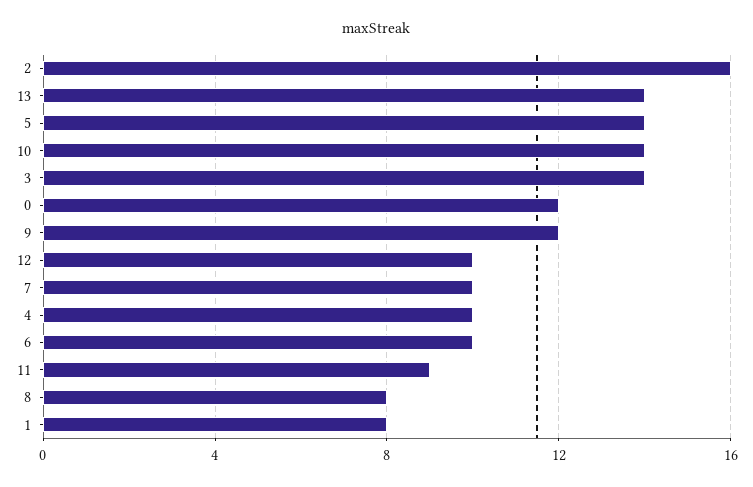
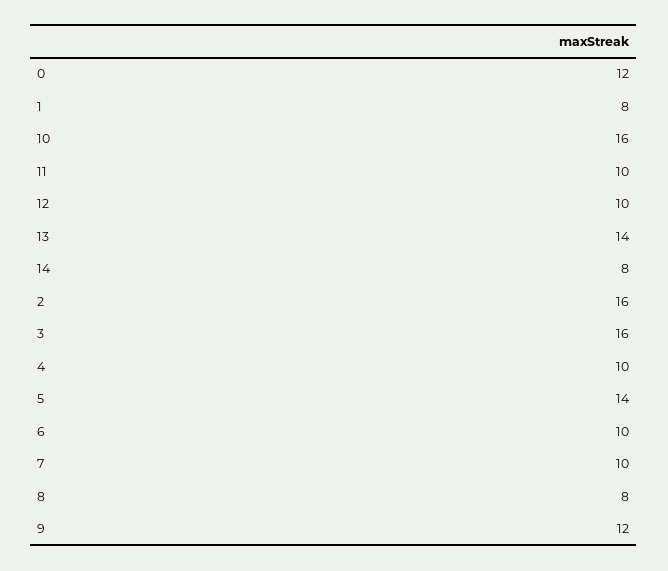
10: 14 -> 16
3: 14 -> 16
11: 9 -> 10
14: none -> 8

